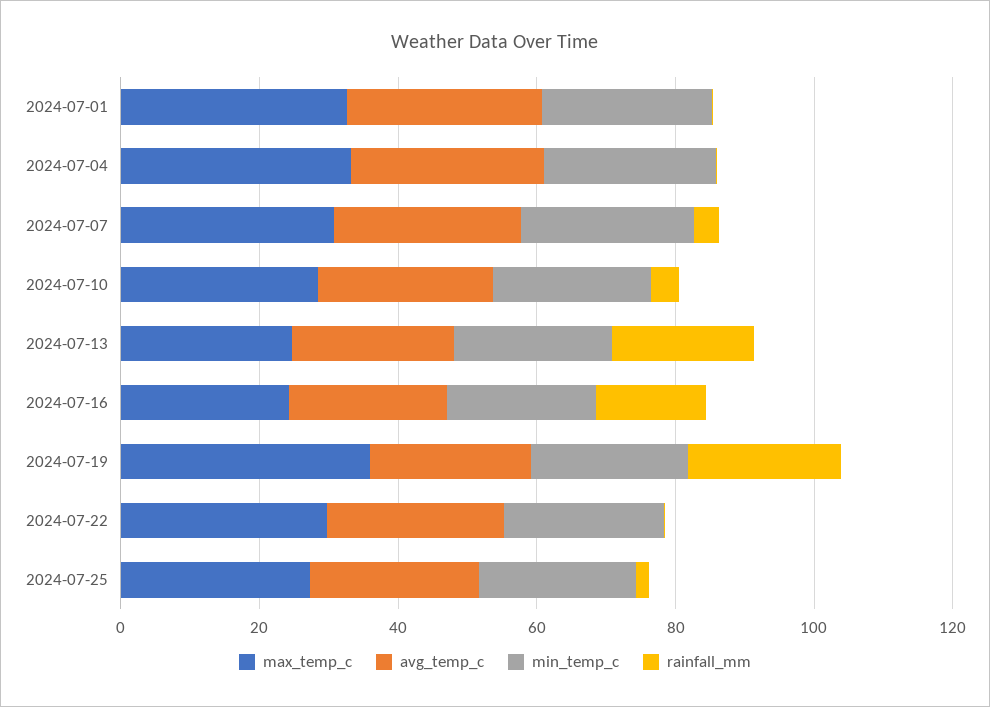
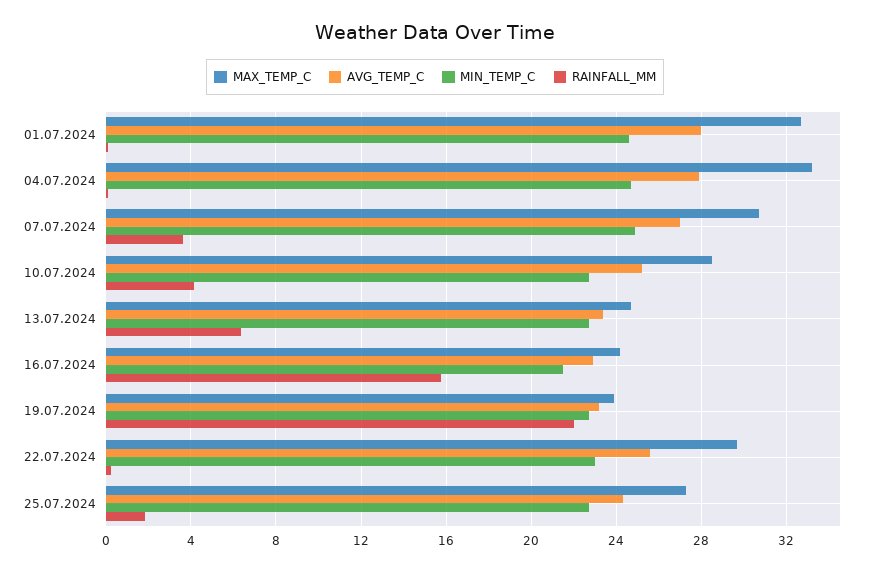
rainfall_mm, 2024-07-13: 20 -> 6.5
max_temp_c, 2024-07-19: 35 -> 24

